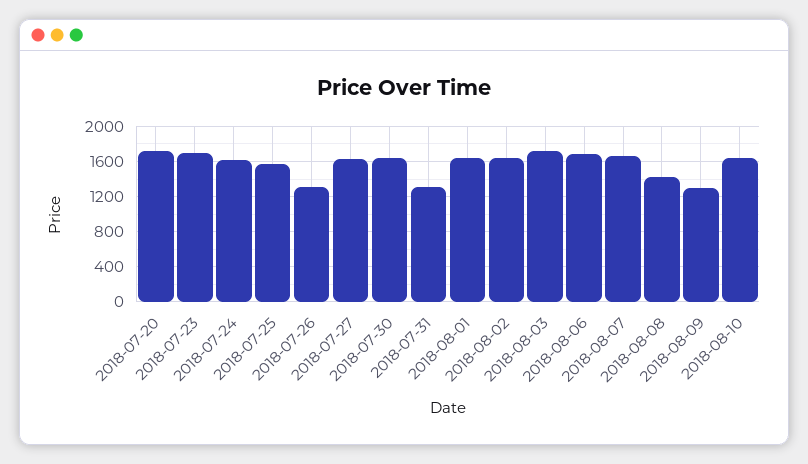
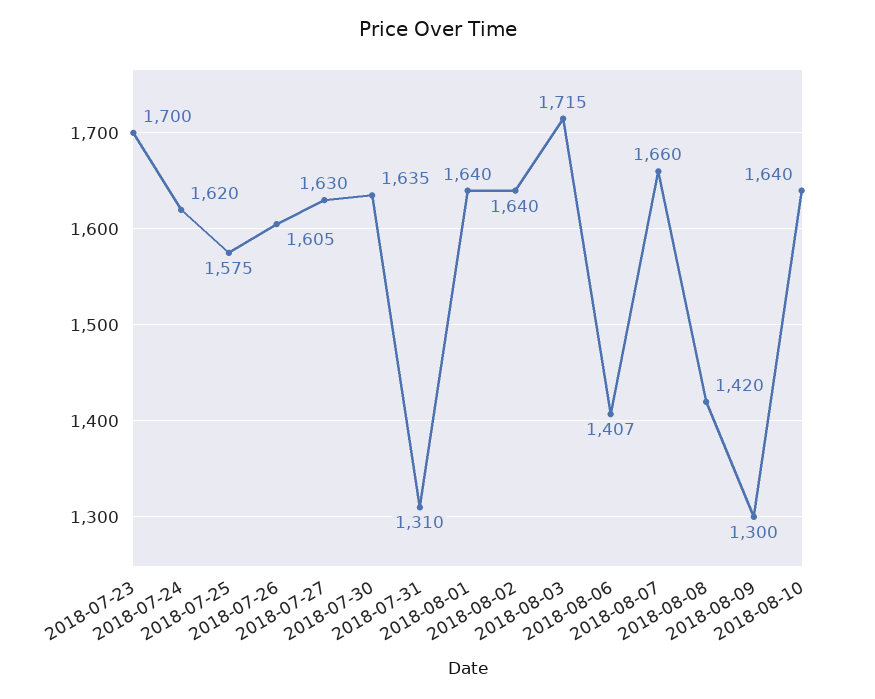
2018-07-20: 1700 -> none
2018-07-26: 1300 -> 1605
2018-08-06: 1700 -> 1407

